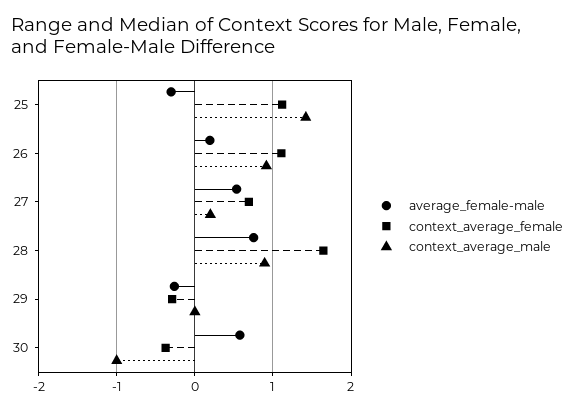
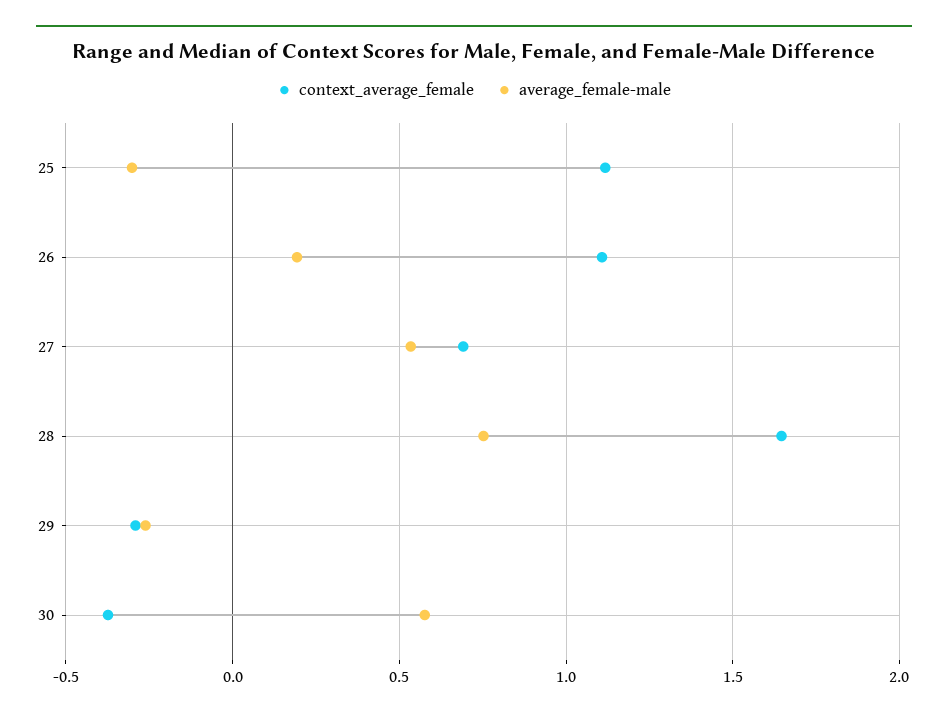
context_average_male, 25: 1.4 -> none
context_average_male, 26: 0.9 -> none
context_average_male, 27: 0.2 -> none
context_average_male, 28: 0.9 -> none
context_average_male, 29: 0 -> none
context_average_male, 30: -1 -> none

